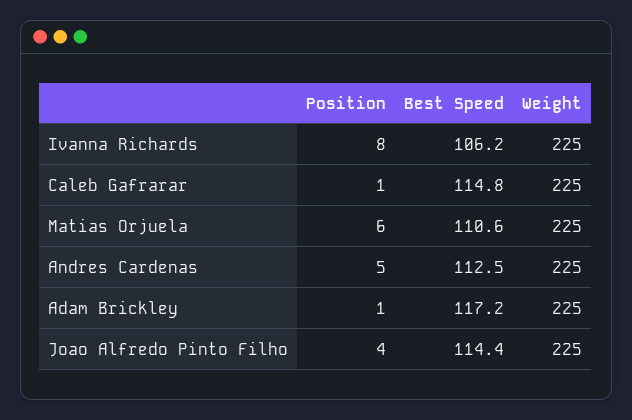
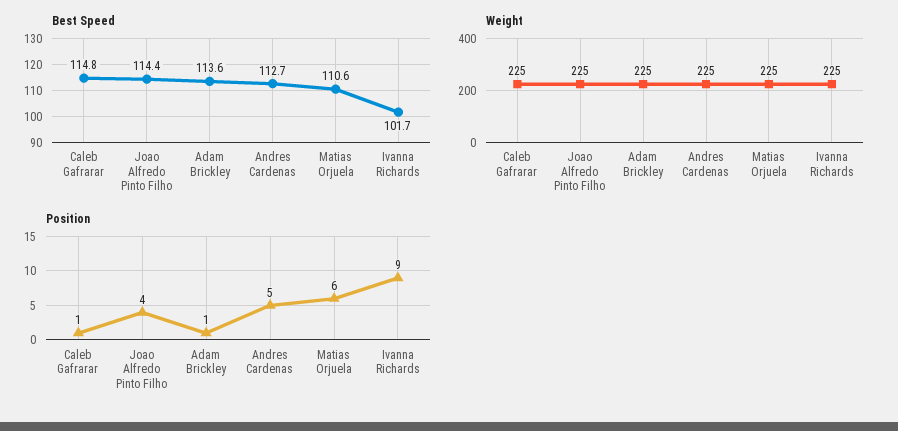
Position, Ivanna Richards: 8 -> 9
Best Speed, Ivanna Richards: 106.2 -> 101.7
Best Speed, Andres Cardenas: 112.5 -> 112.7
Best Speed, Adam Brickley: 117.2 -> 113.6

